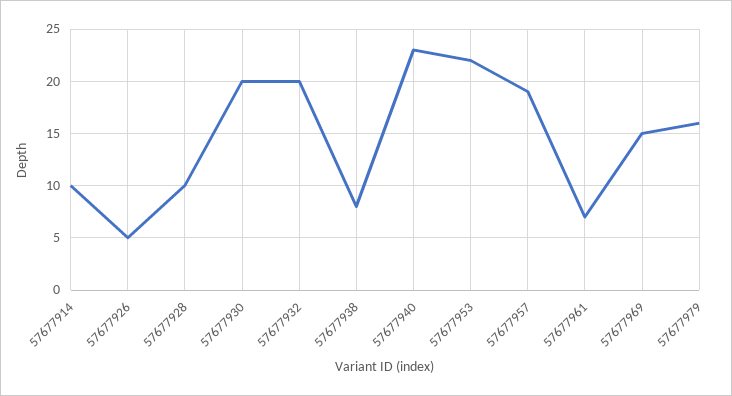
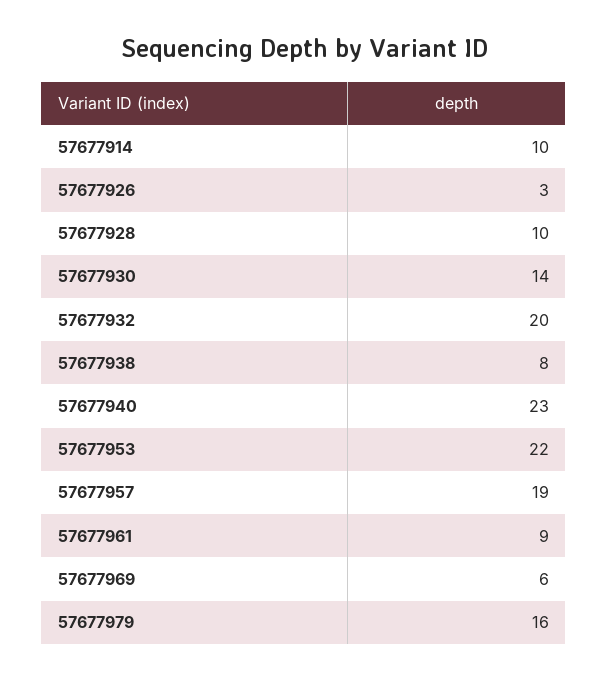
57677926: 5 -> 3
57677930: 20 -> 14
57677961: 7 -> 9
57677969: 15 -> 6

